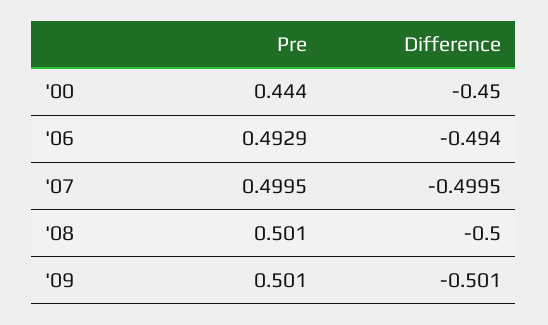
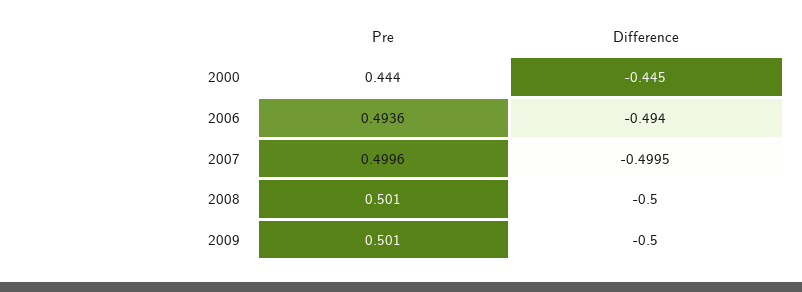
Difference, '00: -0.45 -> -0.445
Pre, '06: 0.4929 -> 0.4936
Pre, '07: 0.4995 -> 0.4996
Difference, '09: -0.501 -> -0.5

